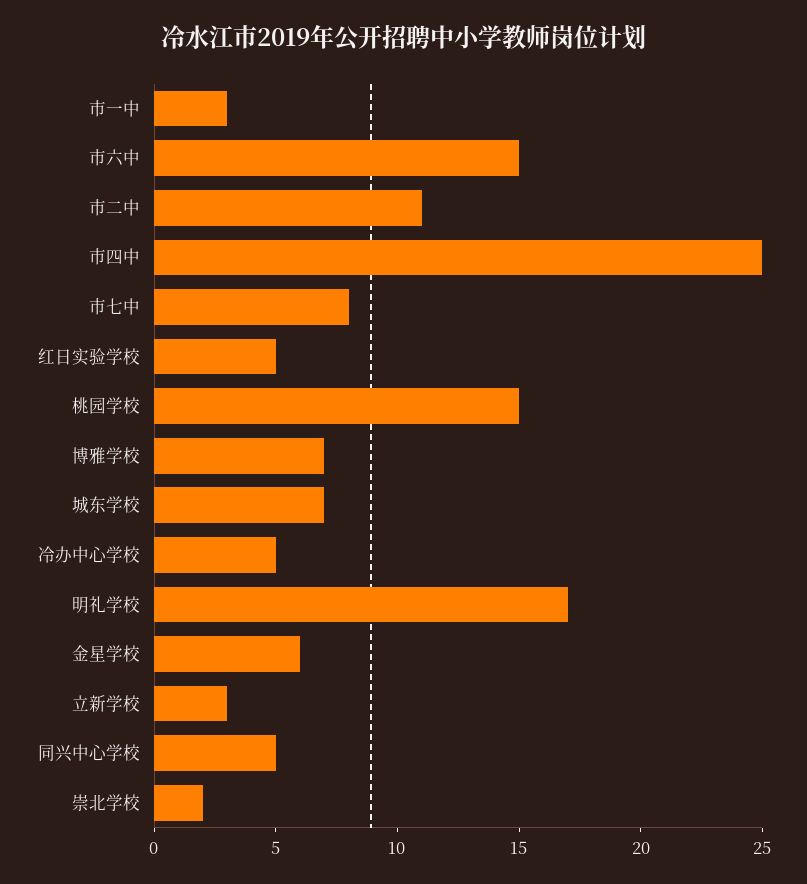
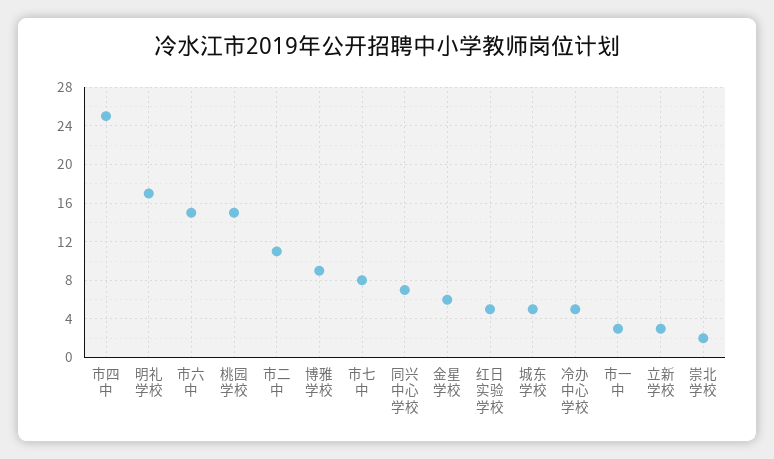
博雅学校: 7 -> 9
城东学校: 7 -> 5
同兴中心学校: 5 -> 7

